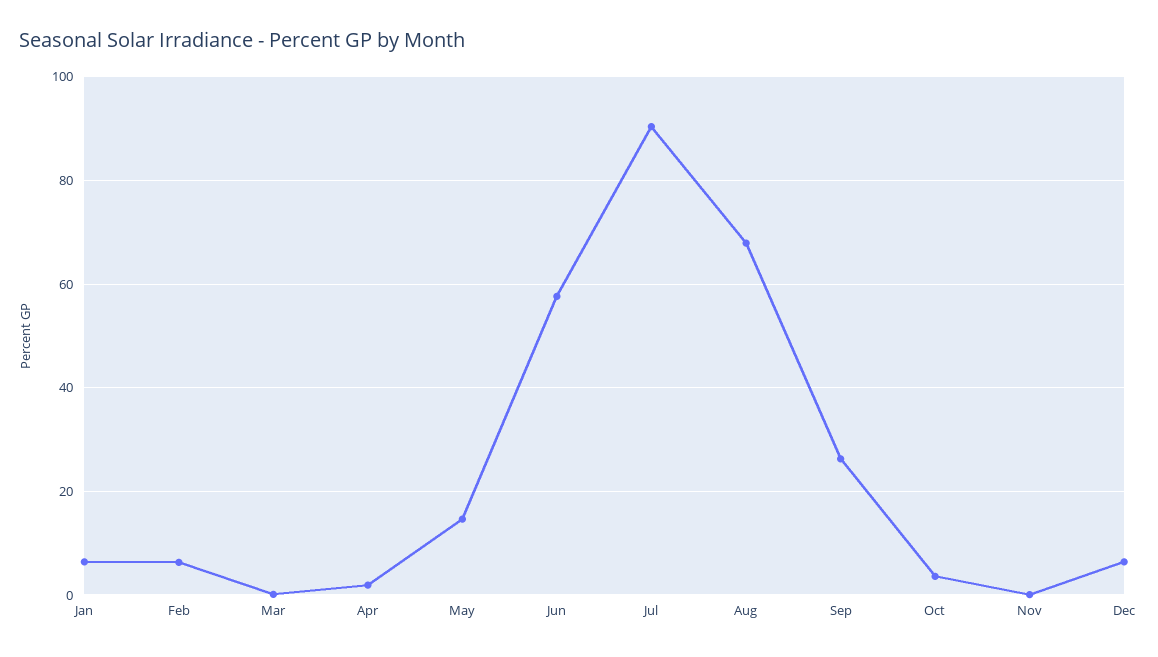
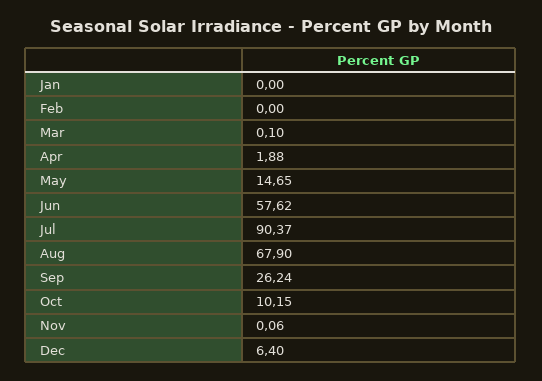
Jan: 6 -> 0
Feb: 6 -> 0
Oct: 4 -> 10.15

